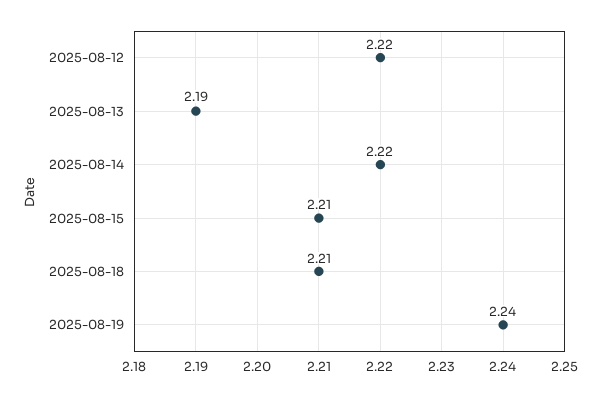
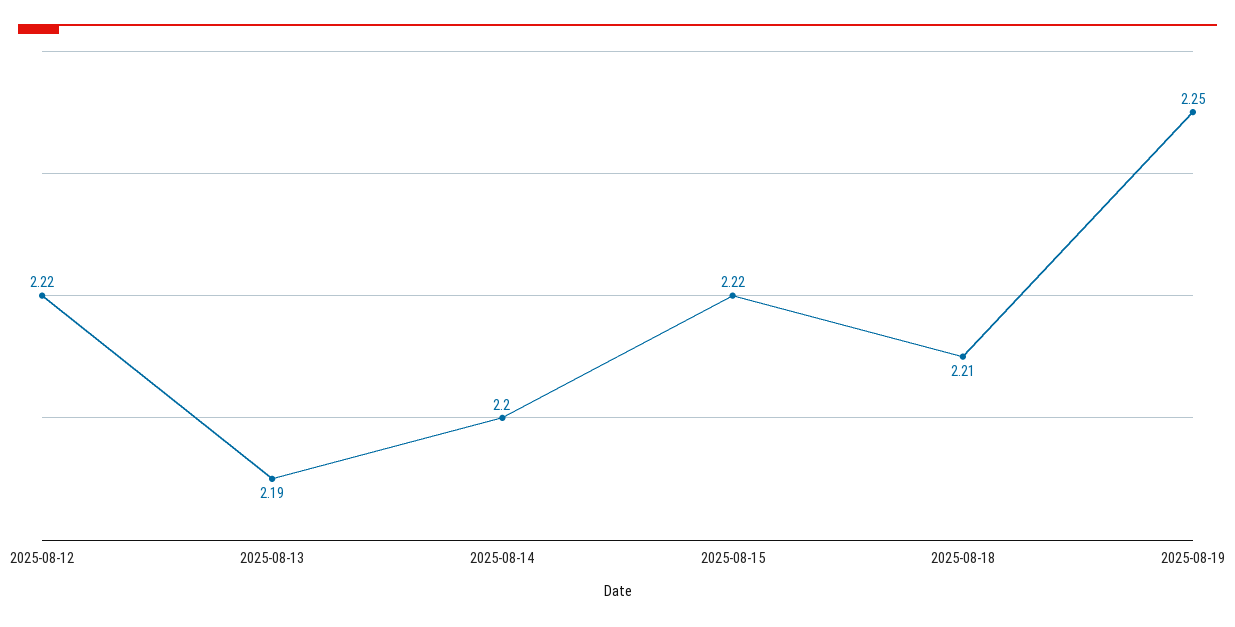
2025-08-14: 2.22 -> 2.2
2025-08-15: 2.21 -> 2.22
2025-08-19: 2.24 -> 2.25

